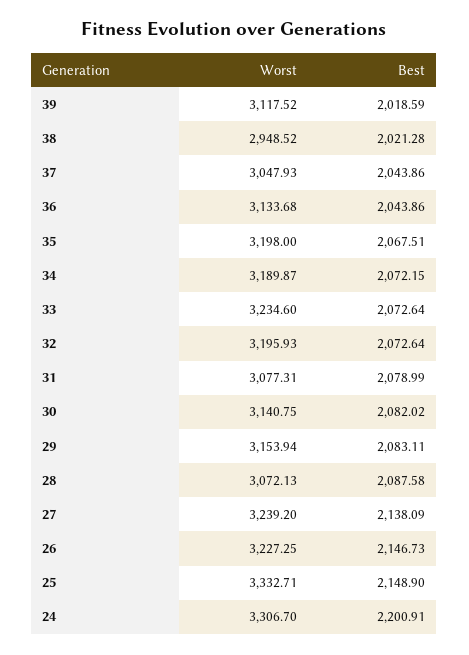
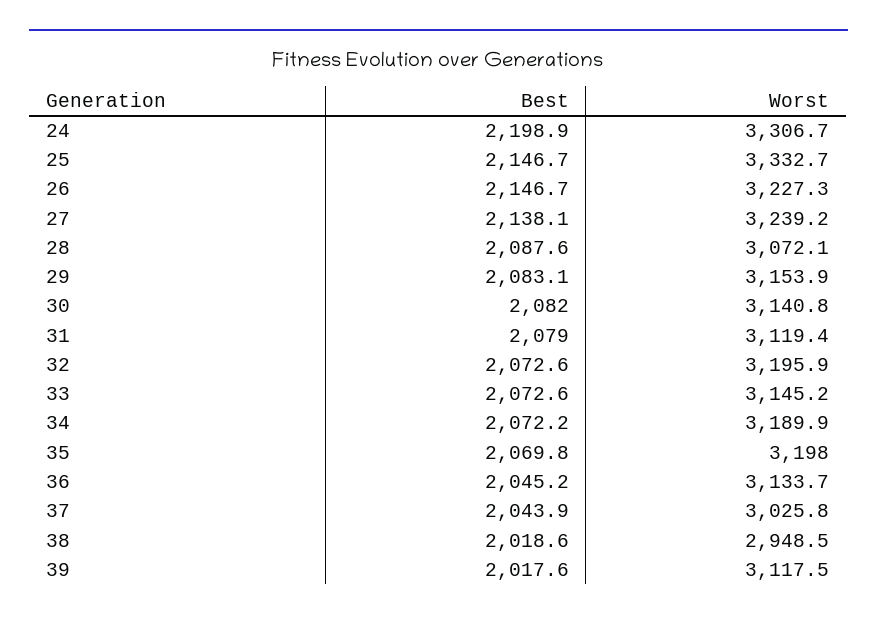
Best, 39: 2018.59 -> 2017.6
Best, 38: 2021.28 -> 2018.6
Worst, 37: 3047.93 -> 3025.8
Best, 36: 2043.86 -> 2045.2
Best, 35: 2067.51 -> 2069.8
Worst, 33: 3234.6 -> 3145.2
Worst, 31: 3077.31 -> 3119.4
Best, 25: 2148.9 -> 2146.7
Best, 24: 2200.91 -> 2198.9

